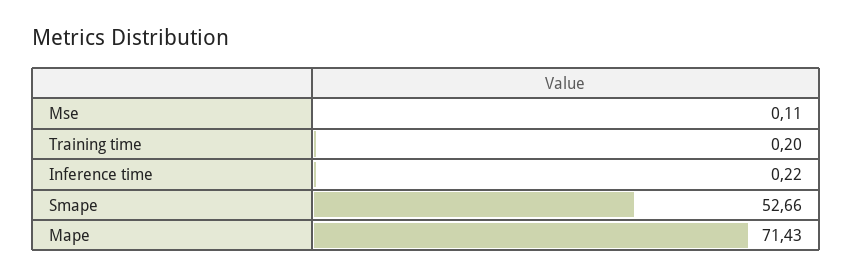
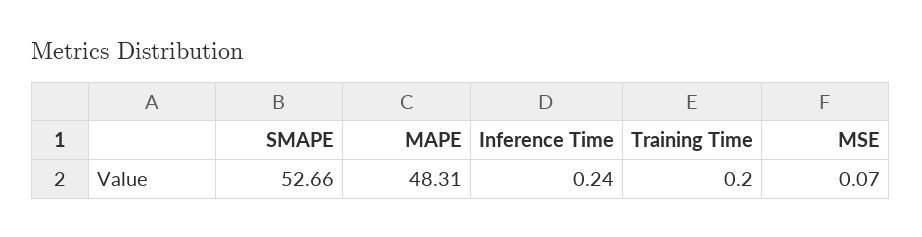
Mse: 0.11 -> 0.07
Inference time: 0.22 -> 0.24
Mape: 71.43 -> 48.31

